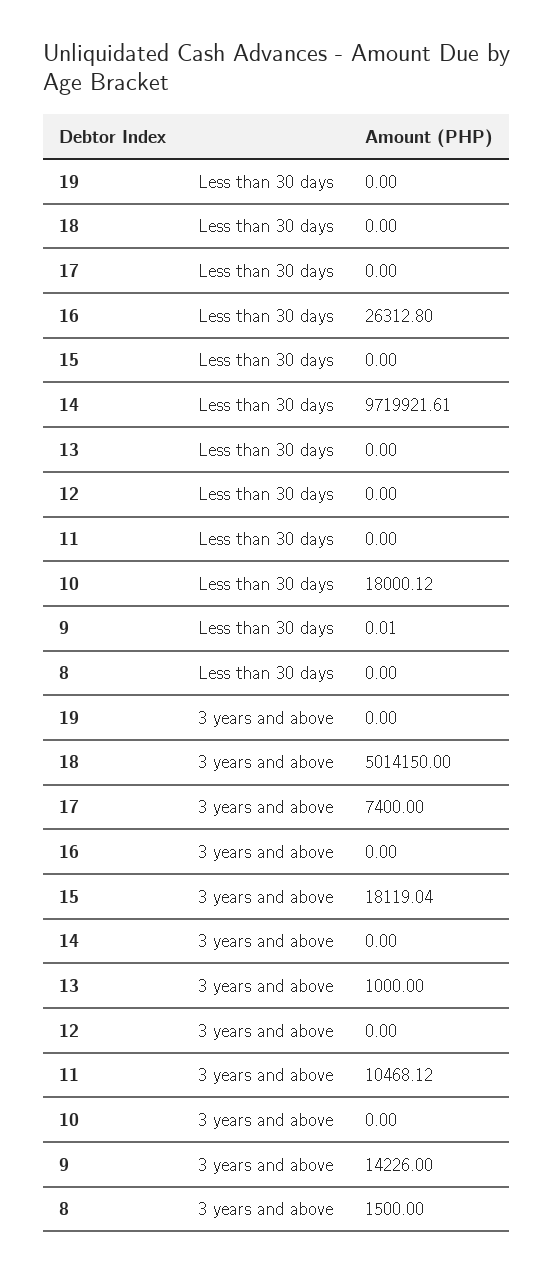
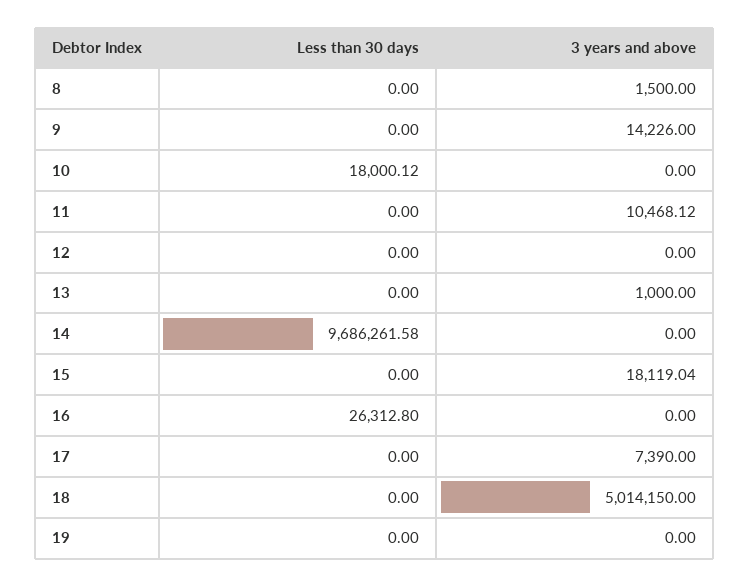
14, Less than 30 days: 9719921.61 -> 9686261.58
9, Less than 30 days: 0.01 -> 0
17, 3 years and above: 7400 -> 7390

